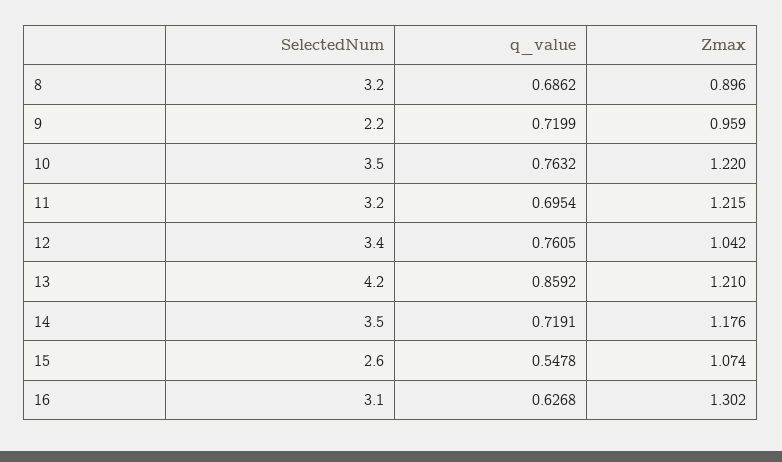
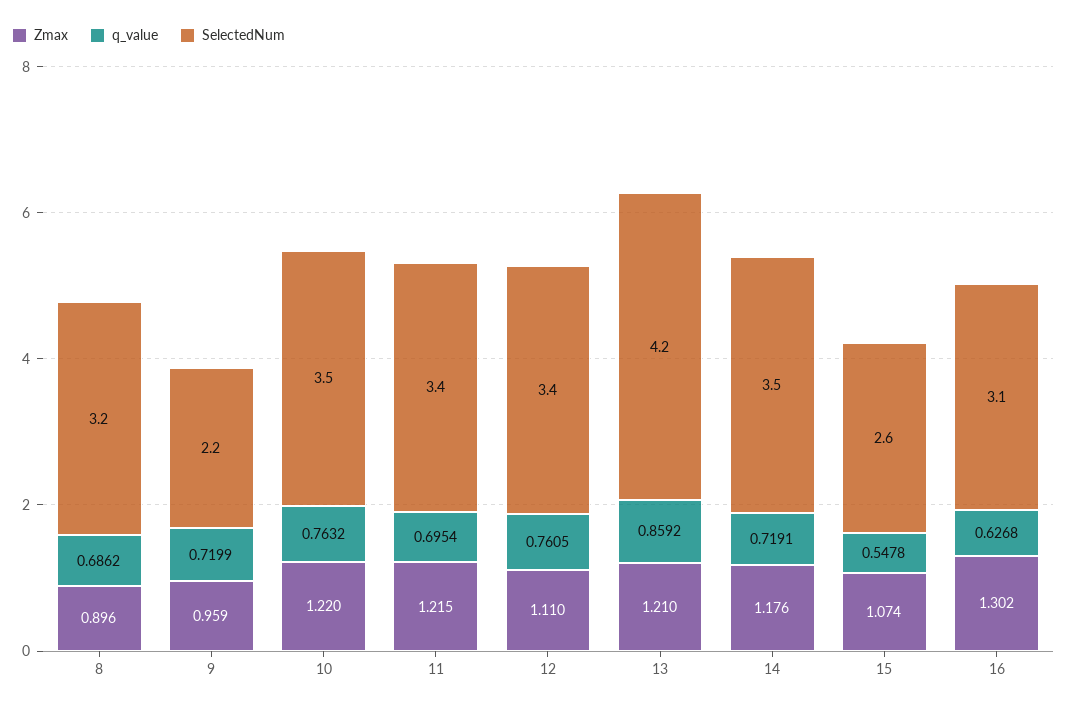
SelectedNum, 11: 3.2 -> 3.4
Zmax, 12: 1.042 -> 1.11

